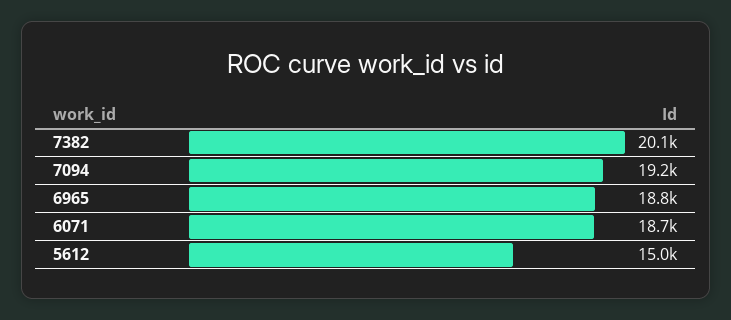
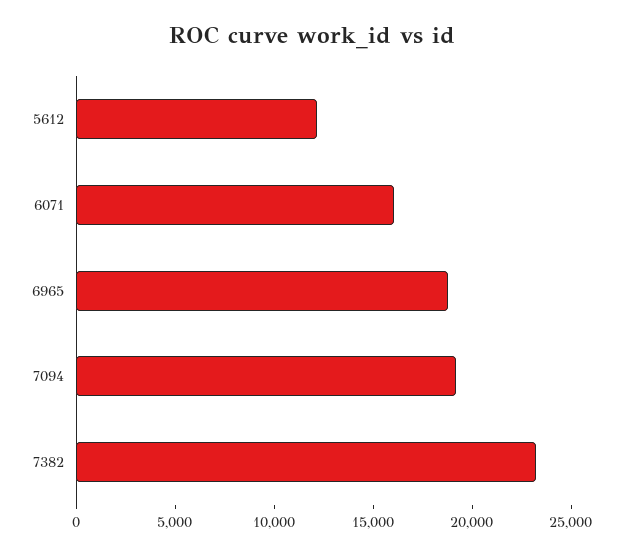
7382: 20100 -> 23000
6071: 18700 -> 16000
5612: 15000 -> 12000

